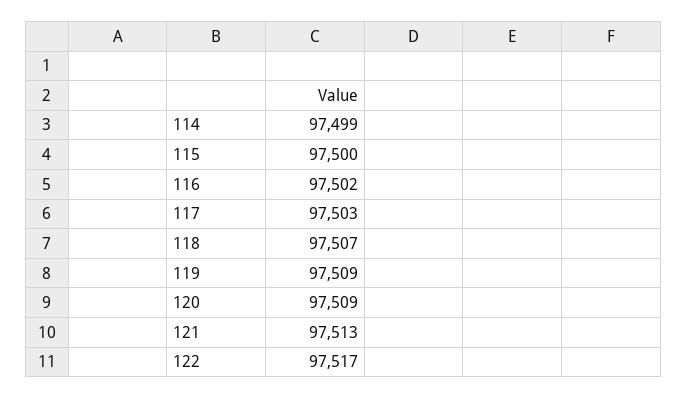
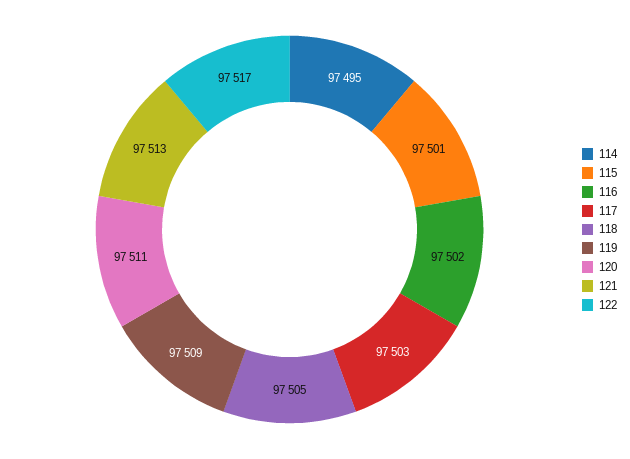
114: 97499 -> 97495
115: 97500 -> 97501
118: 97507 -> 97505
120: 97509 -> 97511

